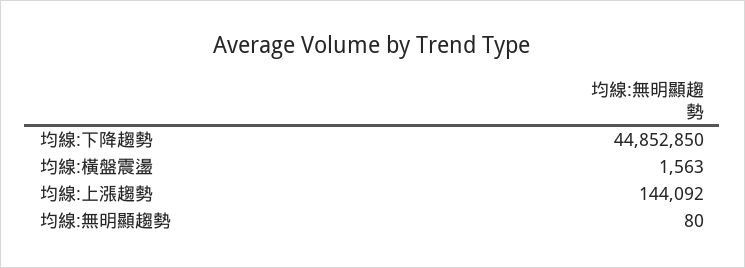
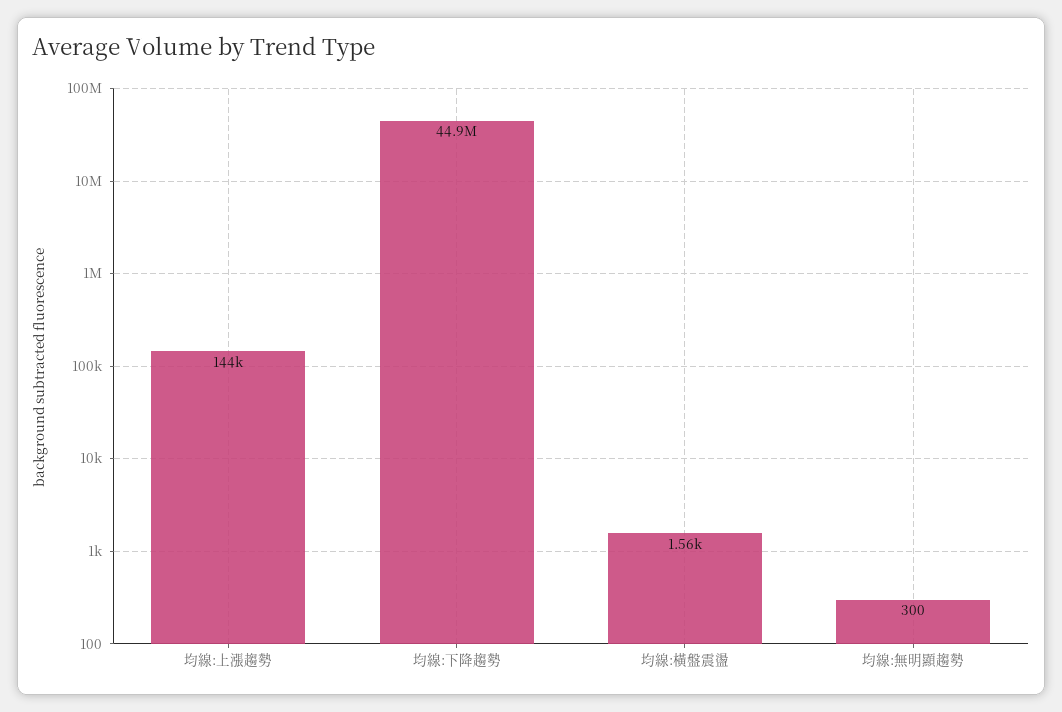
均線:無明顯趨勢: 80 -> 300

